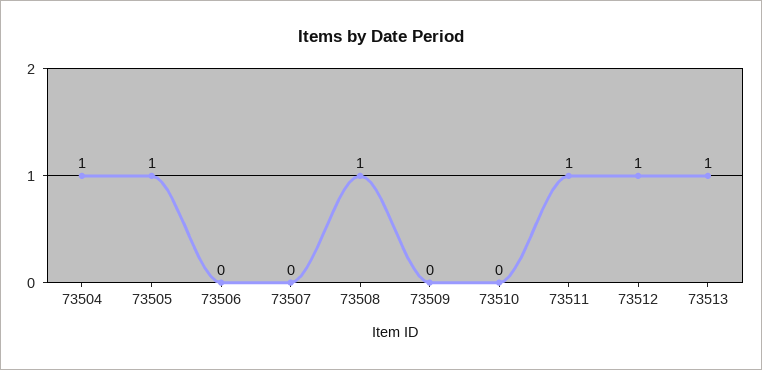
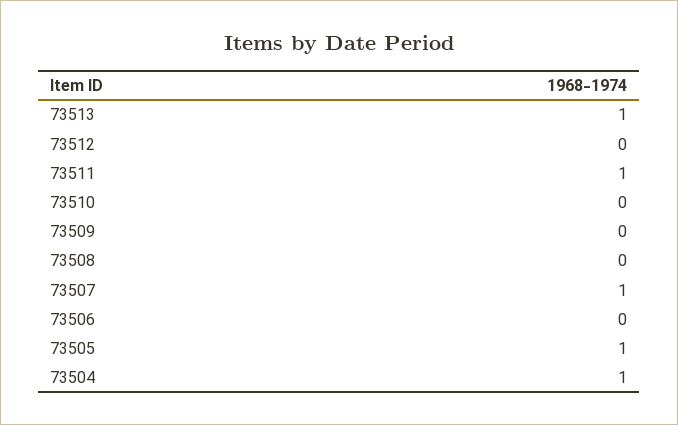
73507: 0 -> 1
73508: 1 -> 0
73512: 1 -> 0

